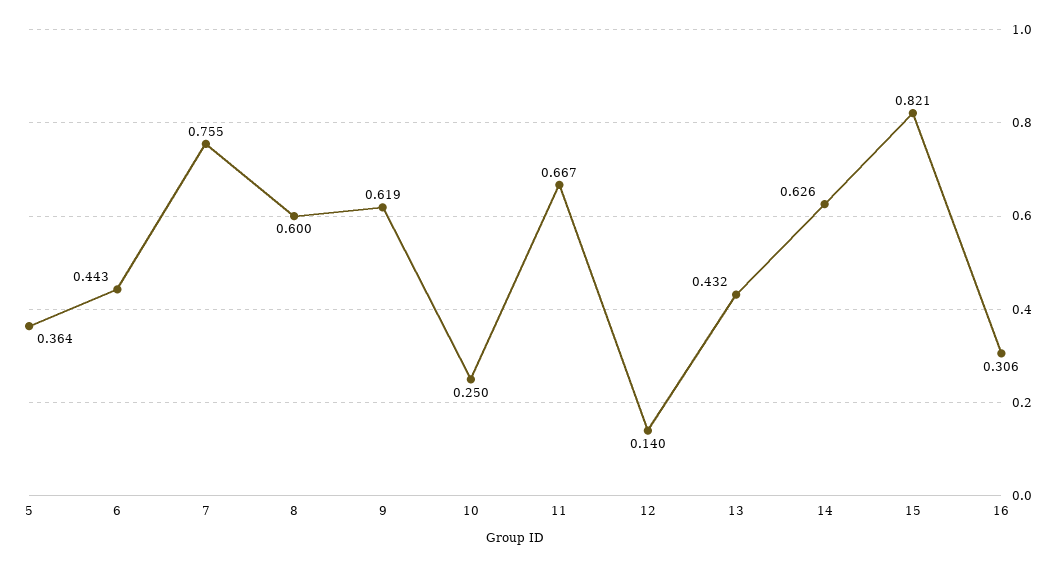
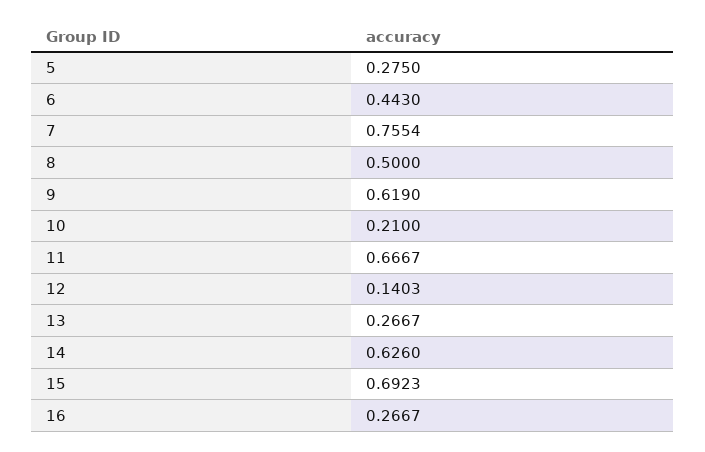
5: 0.364 -> 0.275
8: 0.6 -> 0.5
10: 0.25 -> 0.21
13: 0.432 -> 0.2667
15: 0.821 -> 0.6923
16: 0.306 -> 0.2667

